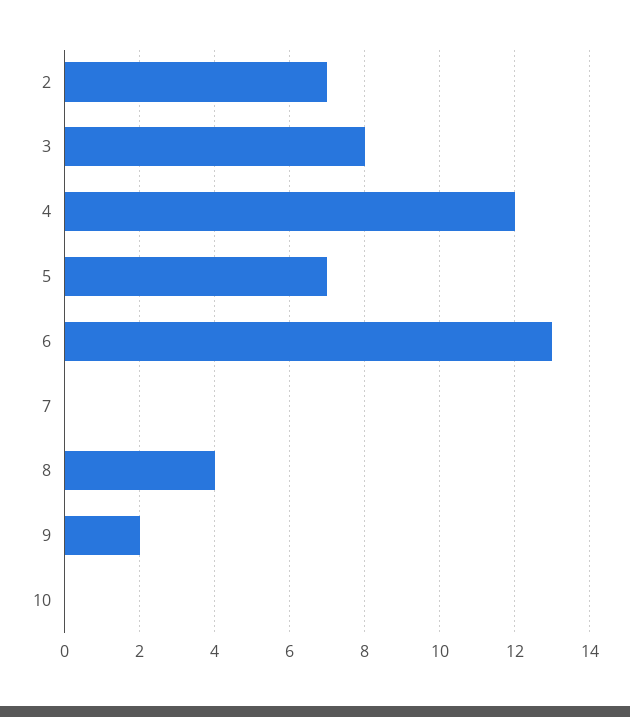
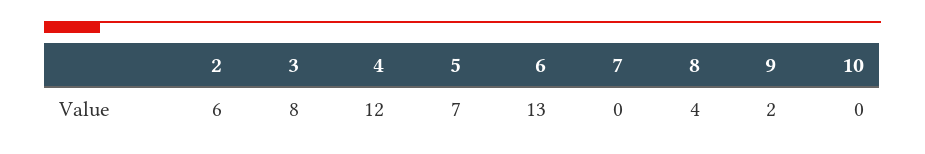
2: 7 -> 6

